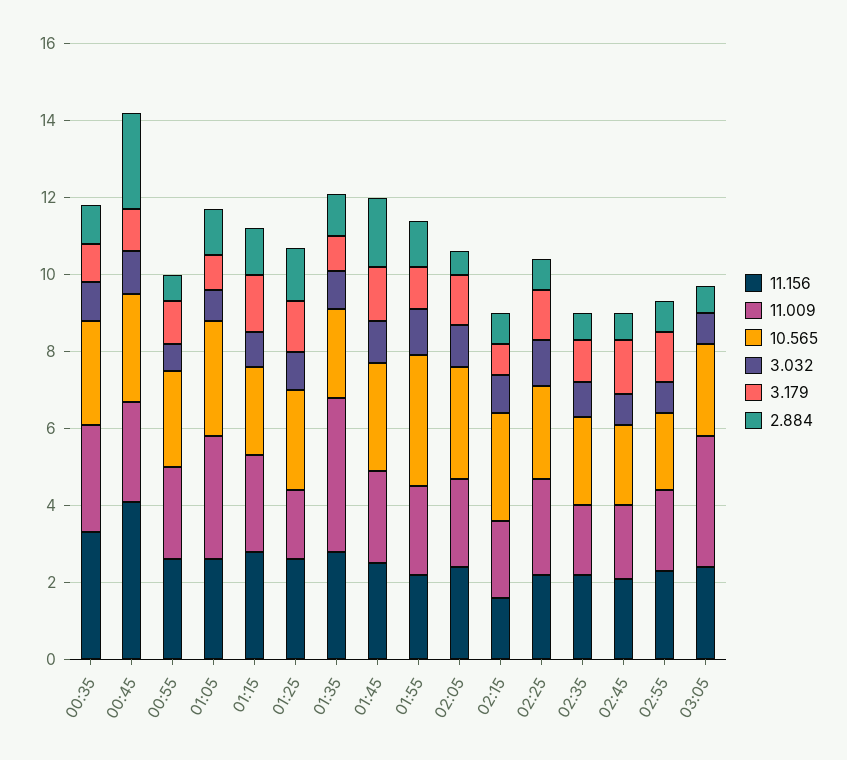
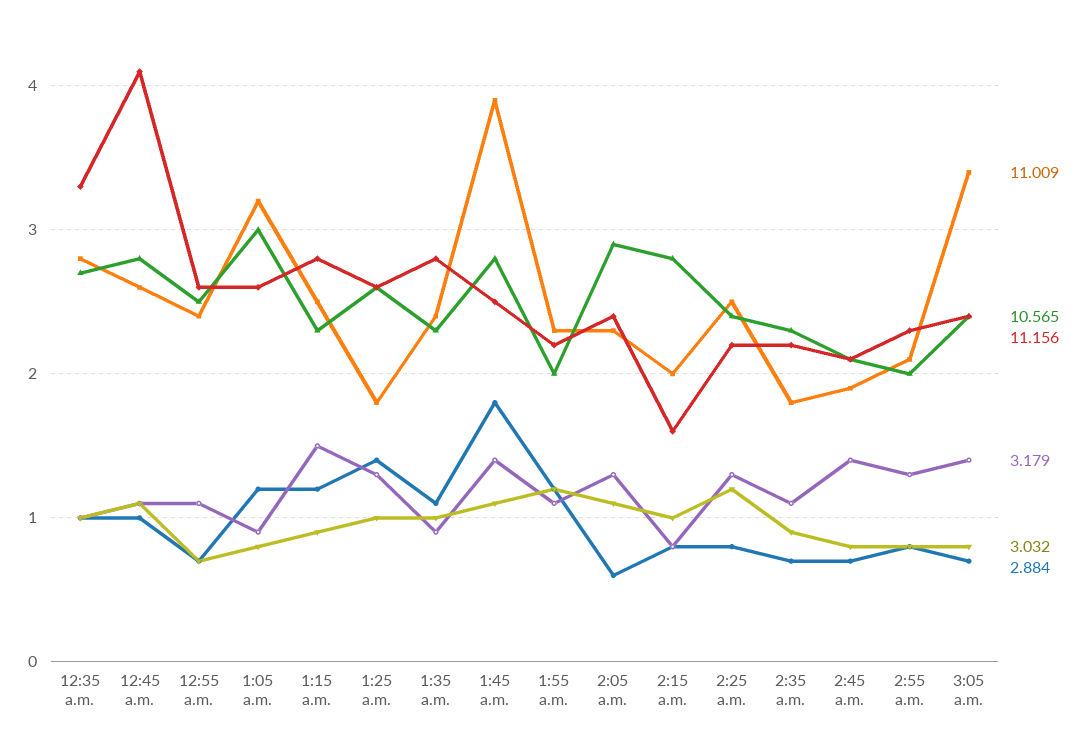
2.884, 00:45: 2.5 -> 1
11.009, 01:35: 4 -> 2.4
11.009, 01:45: 2.5 -> 3.9
10.565, 01:55: 3.5 -> 2
3.179, 03:05: 0 -> 1.4

